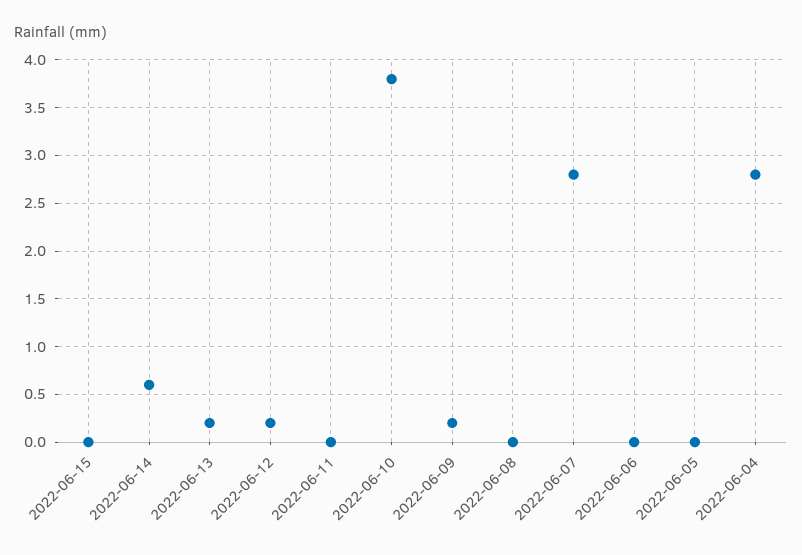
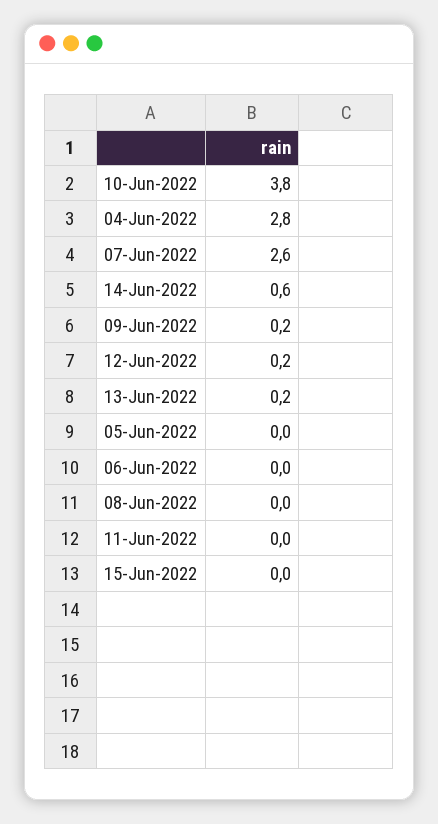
2022-06-07: 2.8 -> 2.6

